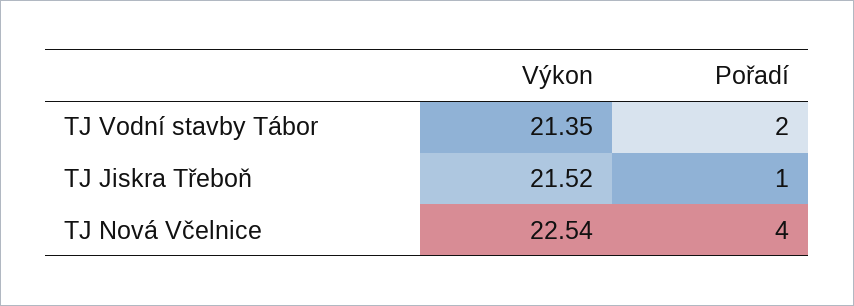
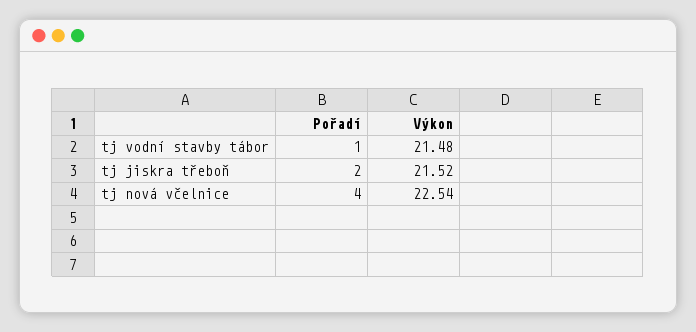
Výkon, TJ Vodní stavby Tábor: 21.35 -> 21.48
Pořadí, TJ Vodní stavby Tábor: 2 -> 1
Pořadí, TJ Jiskra Třeboň: 1 -> 2

